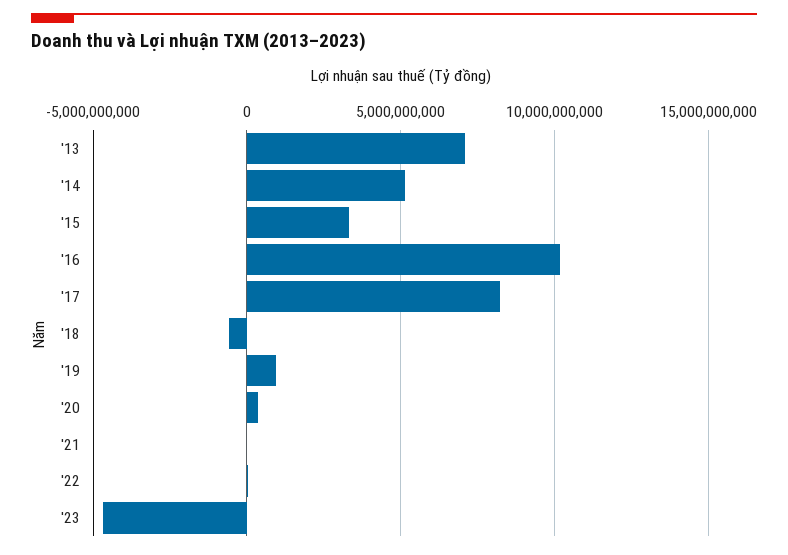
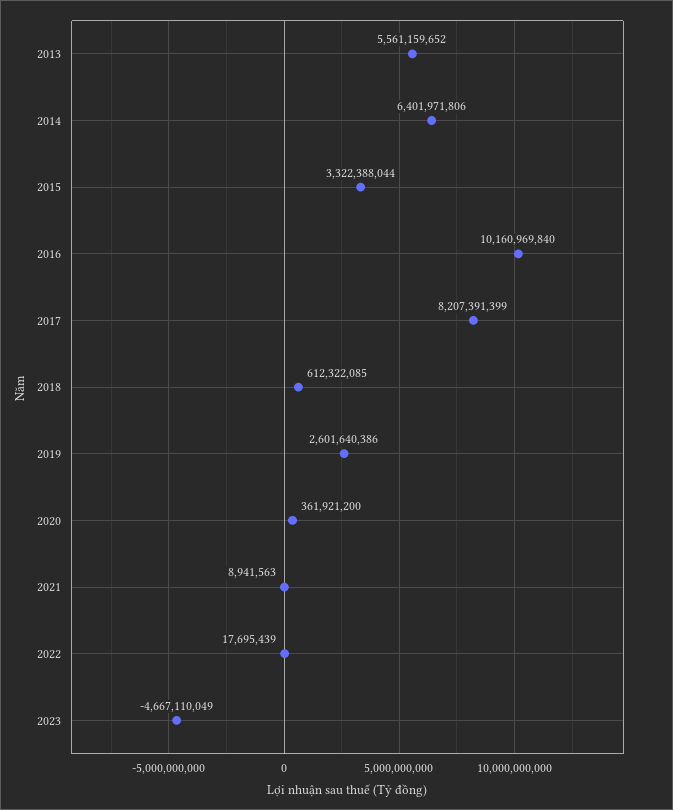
'13: 7000000000 -> 5561159652
'14: 5000000000 -> 6401971806
'18: -500000000 -> 612322085
'19: 1000000000 -> 2601640386

